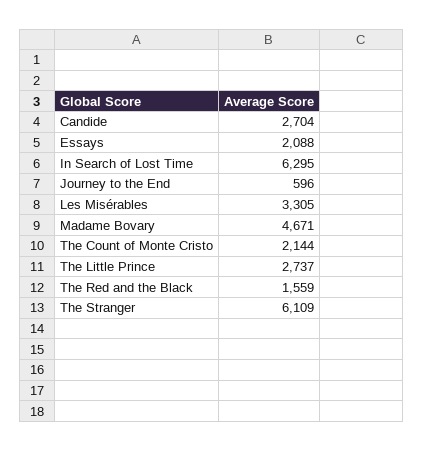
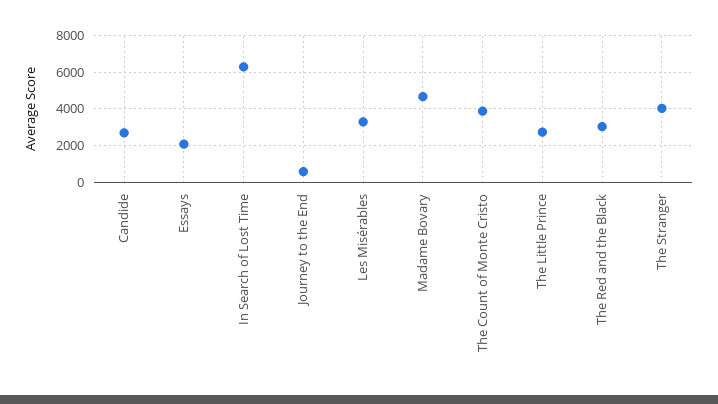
The Count of Monte Cristo: 2144 -> 4000
The Red and the Black: 1559 -> 3000
The Stranger: 6109 -> 4000

